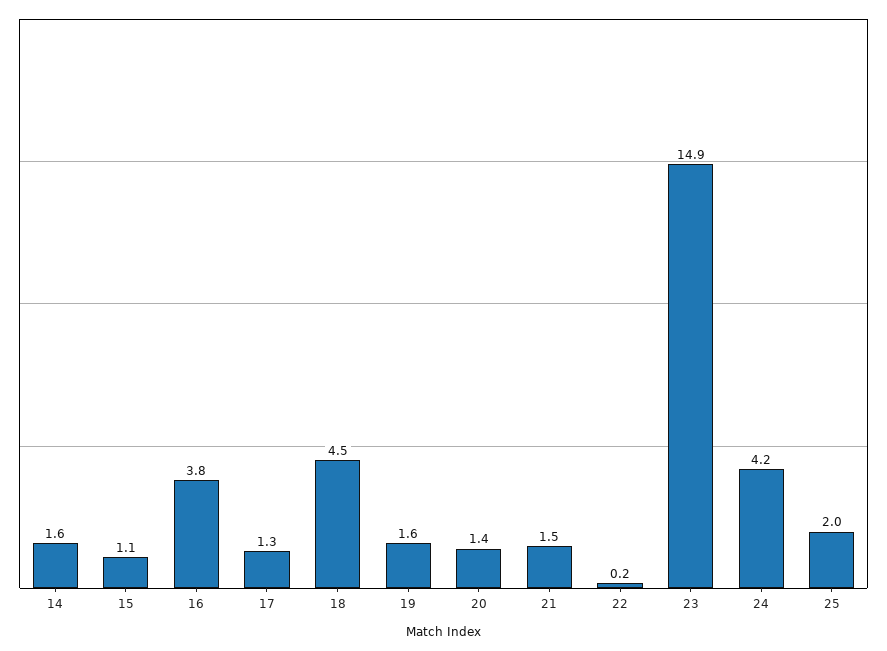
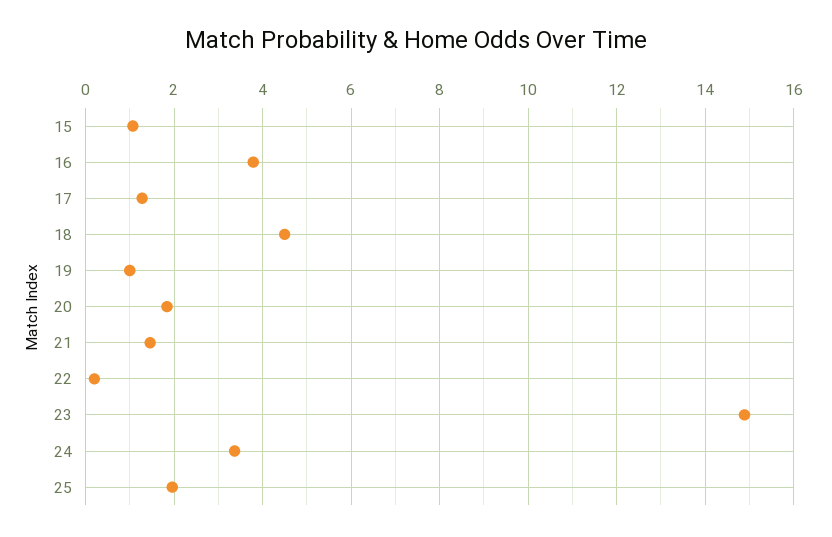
14: 1.6 -> none
19: 1.6 -> 1
20: 1.4 -> 1.8
24: 4.2 -> 3.4

